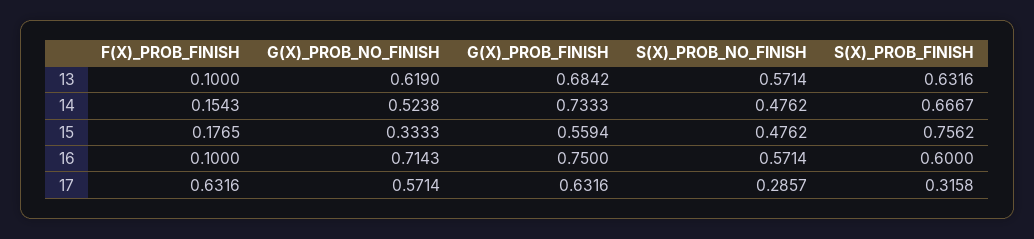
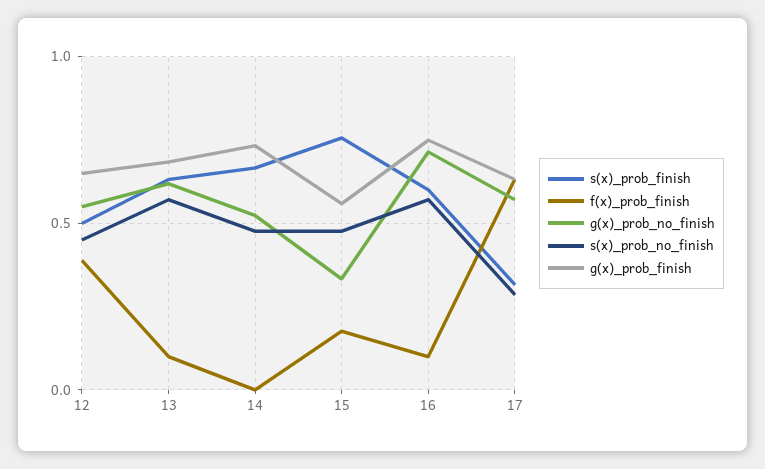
F(X)_PROB_FINISH, 14: 0.1543 -> 0
S(X)_PROB_FINISH, 12: none -> 0.5
F(X)_PROB_FINISH, 12: none -> 0.4
G(X)_PROB_NO_FINISH, 12: none -> 0.55
S(X)_PROB_NO_FINISH, 12: none -> 0.45
G(X)_PROB_FINISH, 12: none -> 0.65

